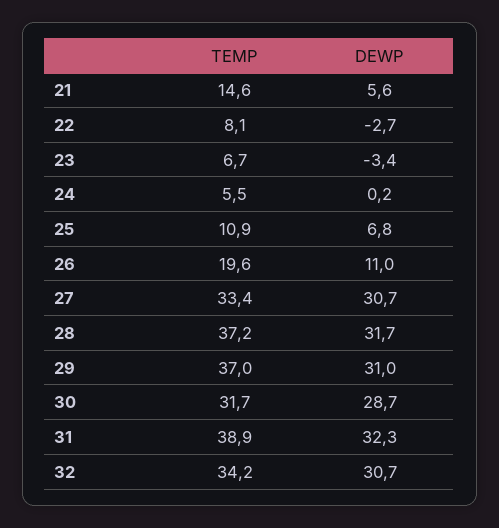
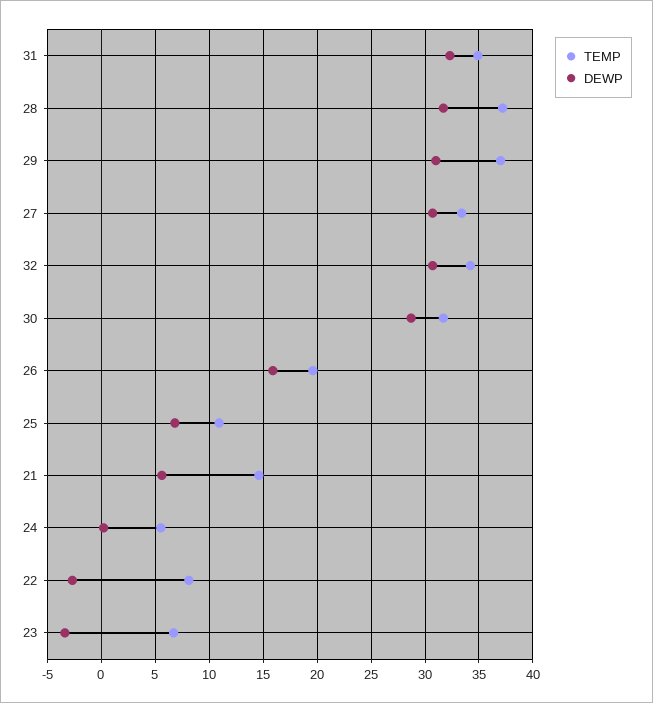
DEWP, 26: 11 -> 16
TEMP, 31: 38.9 -> 35

